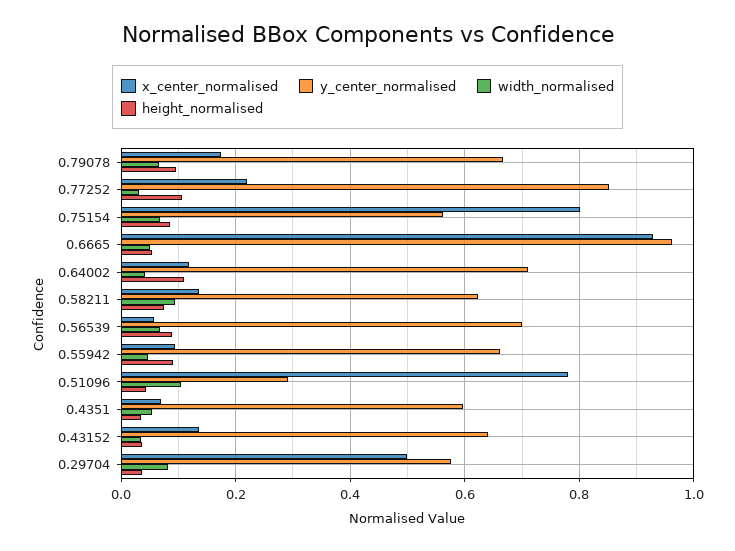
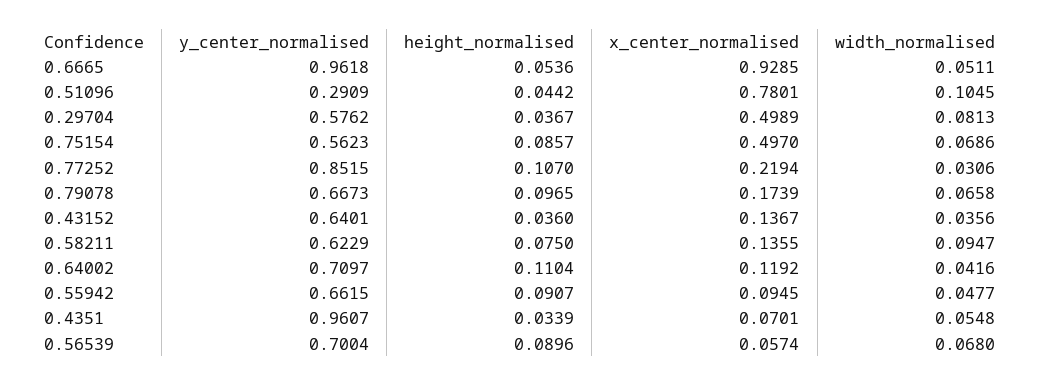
x_center_normalised, 0.75154: 0.8 -> 0.497
y_center_normalised, 0.4351: 0.6 -> 0.9607

